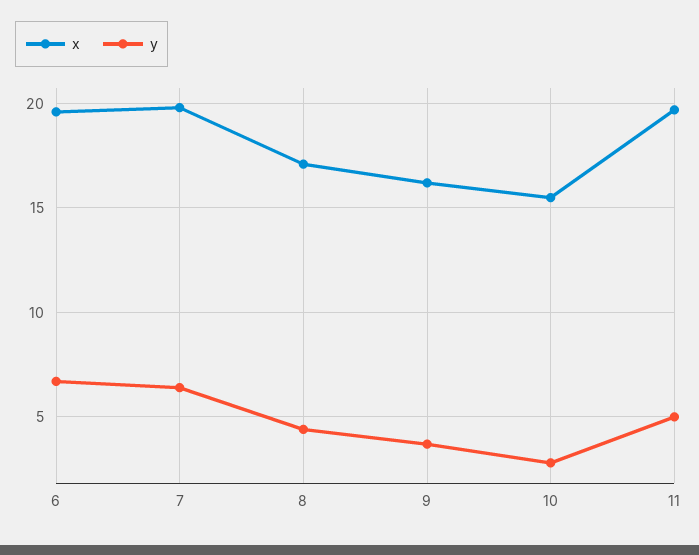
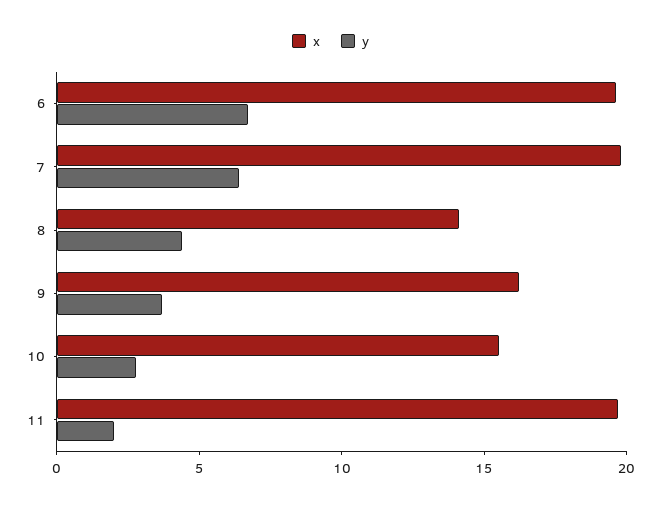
x, 8: 17 -> 14
y, 11: 5 -> 2

